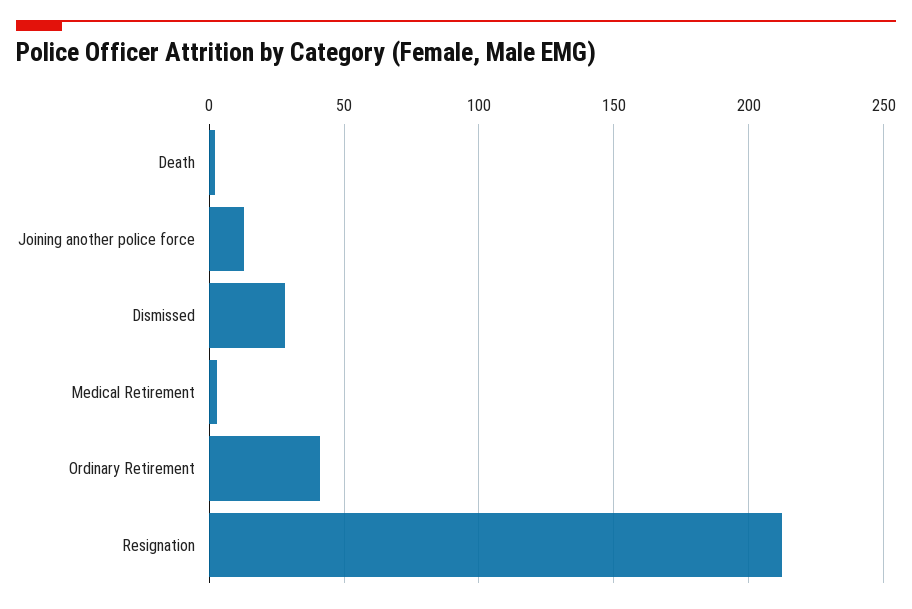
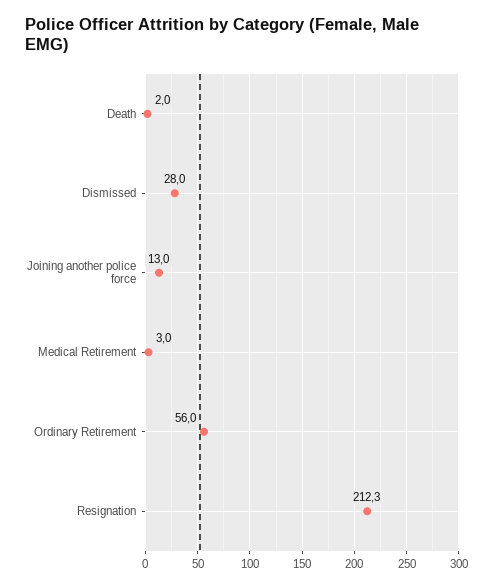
Ordinary Retirement: 40 -> 56

